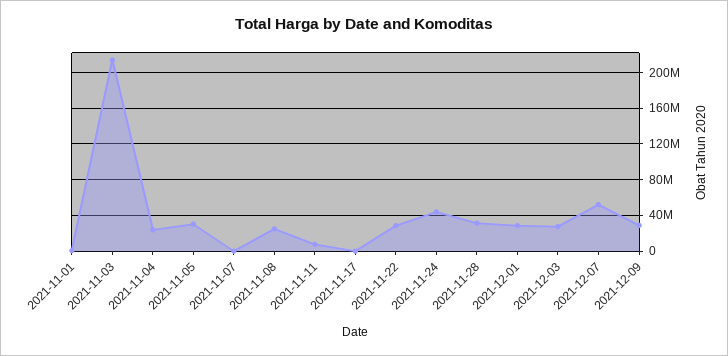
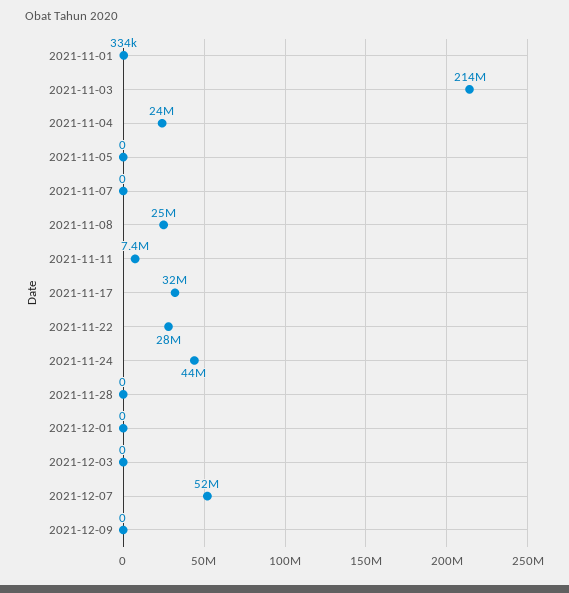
2021-11-05: 30000000 -> 0
2021-11-17: 0 -> 32000000
2021-11-28: 30000000 -> 0
2021-12-01: 30000000 -> 0
2021-12-03: 30000000 -> 0
2021-12-09: 30000000 -> 0

